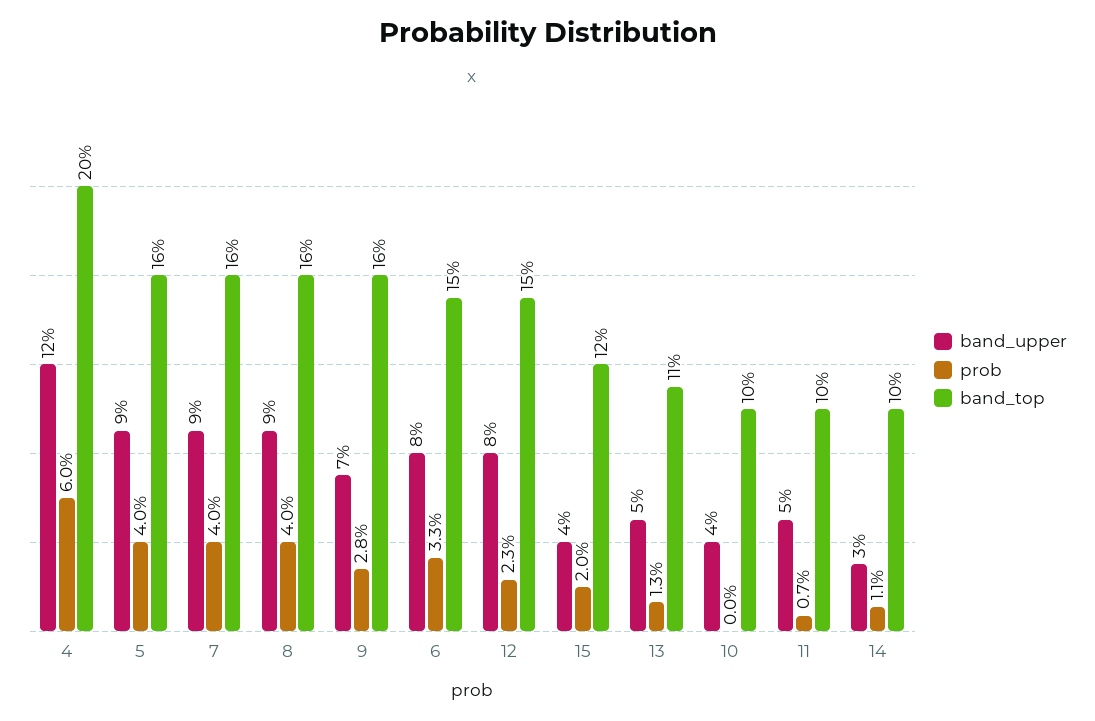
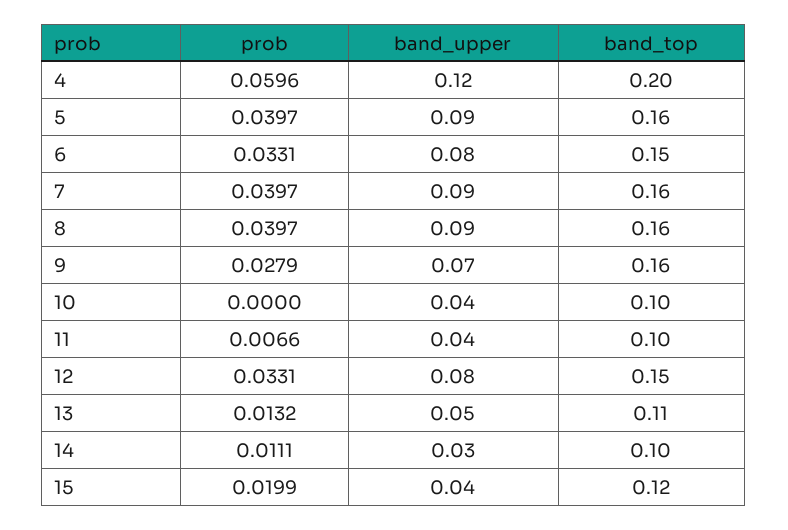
prob, 12: 0.023 -> 0.0331
band_upper, 11: 0.05 -> 0.04

